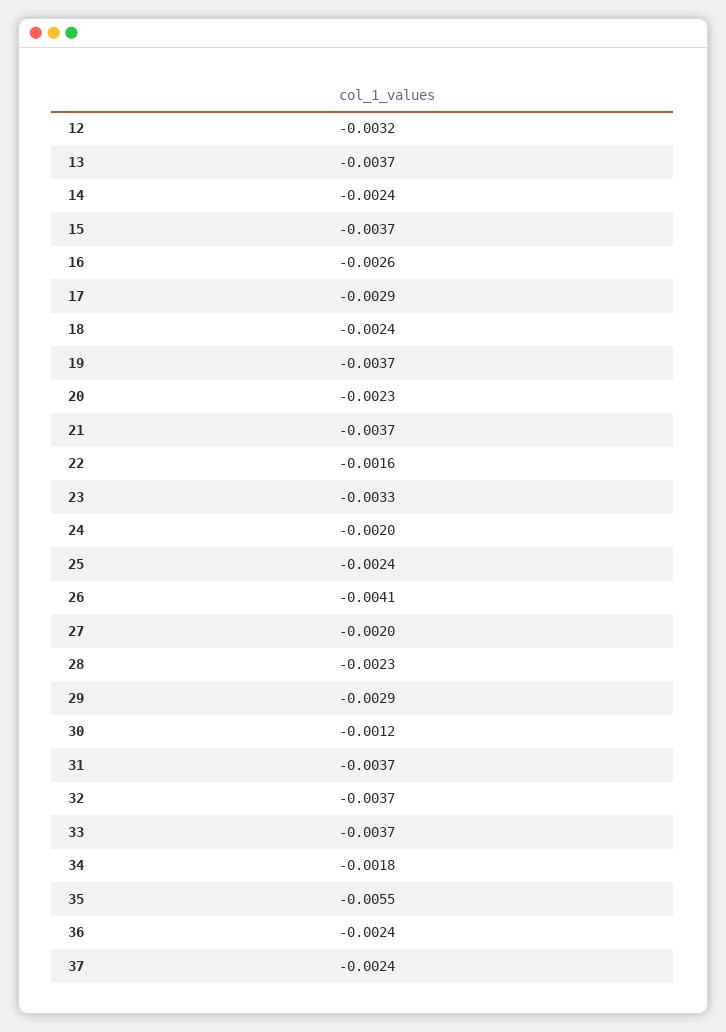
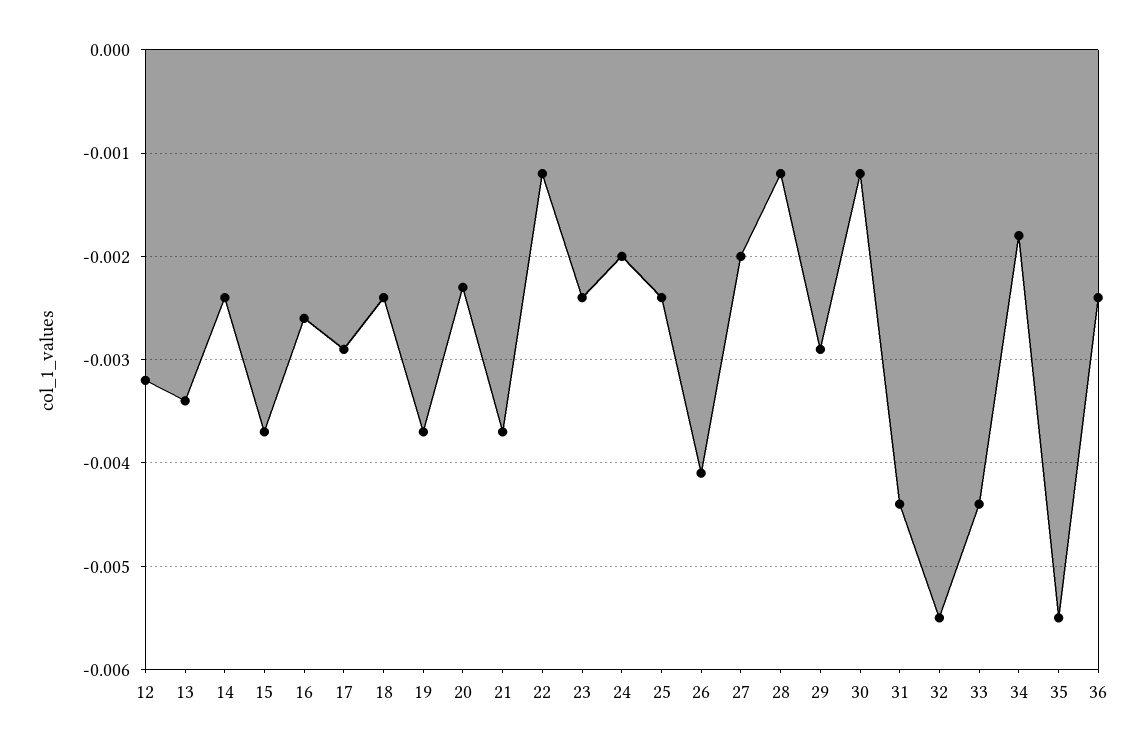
13: -0.0037 -> -0.0034
22: -0.0016 -> -0.0012
23: -0.0033 -> -0.0024
28: -0.0023 -> -0.0012
31: -0.0037 -> -0.0044
32: -0.0037 -> -0.0055
33: -0.0037 -> -0.0044
37: -0.0024 -> none

